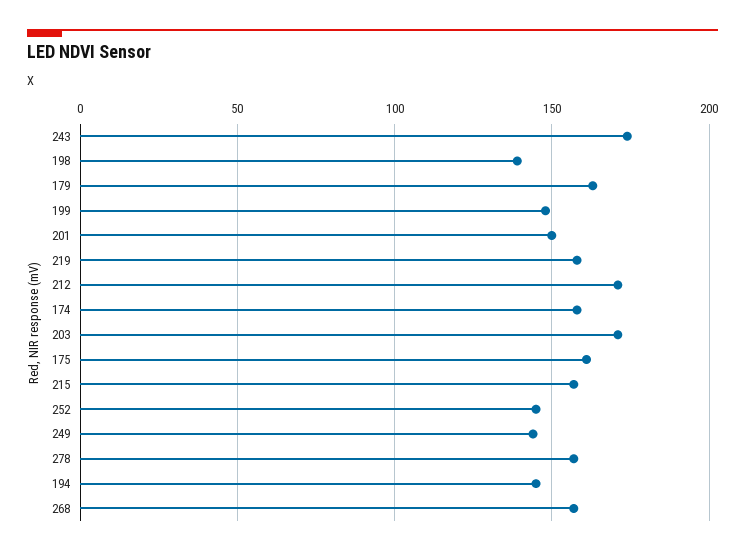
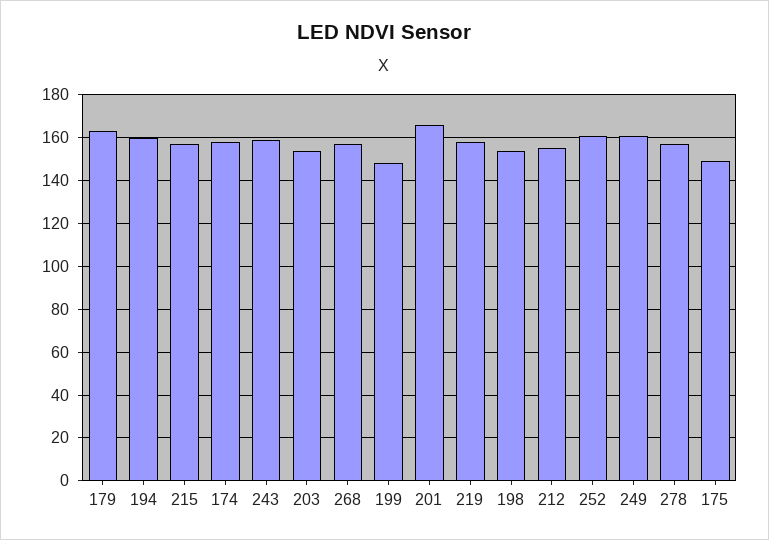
243: 175 -> 160
198: 140 -> 155
201: 150 -> 165
212: 170 -> 155
203: 170 -> 155
175: 160 -> 150
252: 145 -> 160
249: 145 -> 160
194: 145 -> 160

